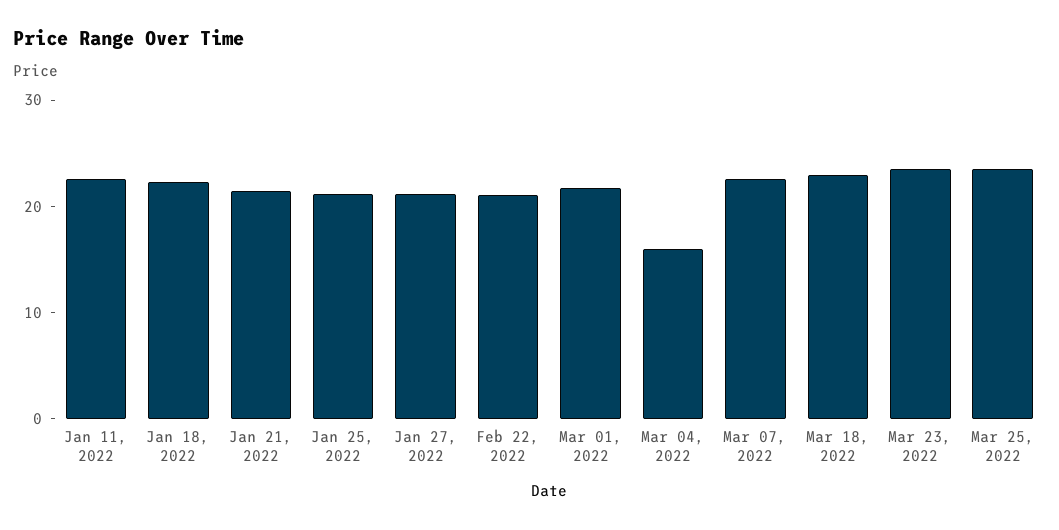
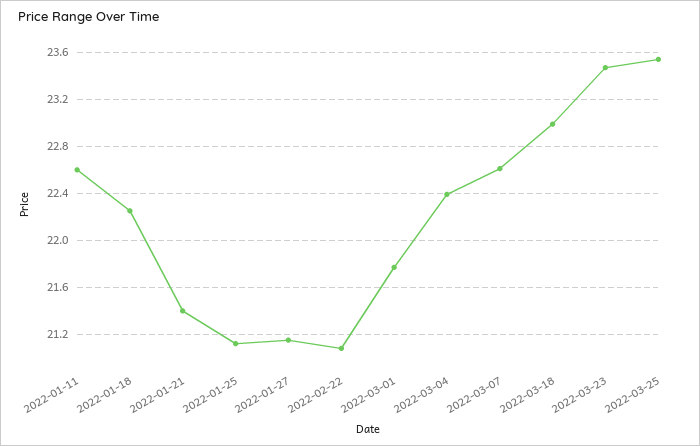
Mar 04, 2022: 16 -> 22.4

